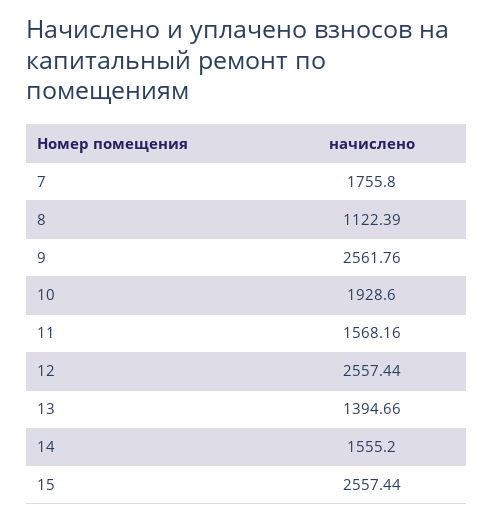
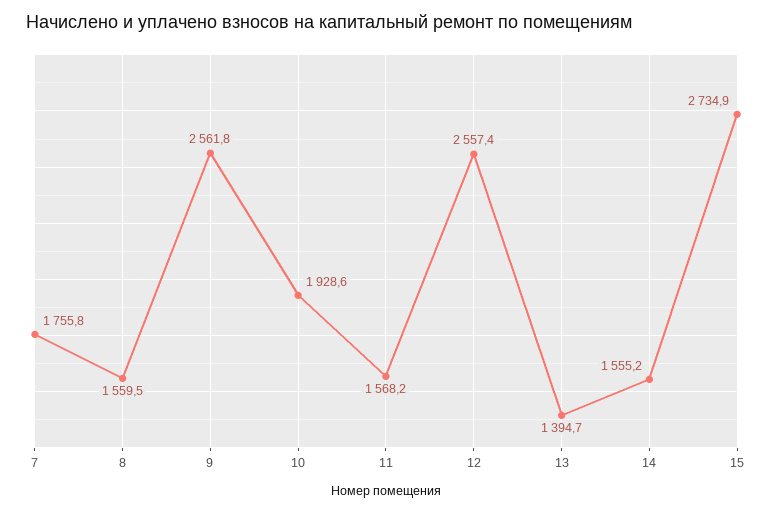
8: 1122.39 -> 1559.5
15: 2557.44 -> 2734.9

